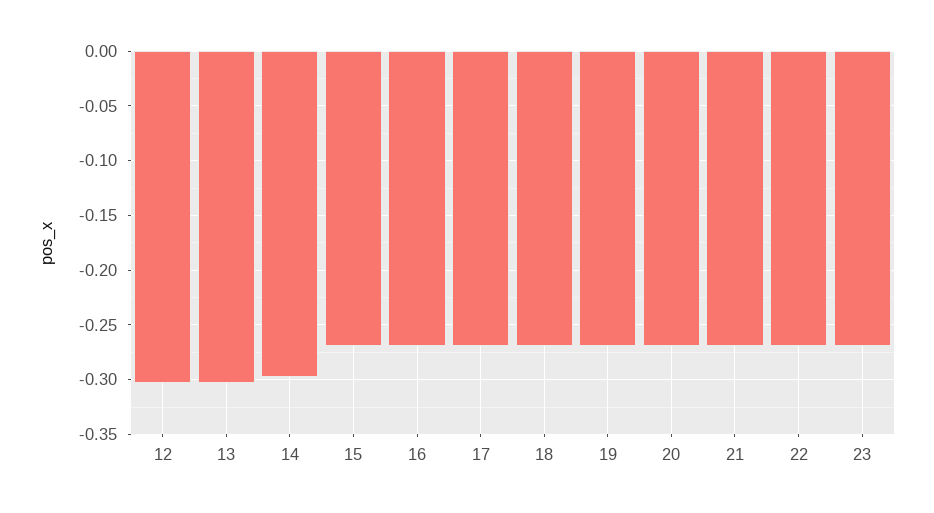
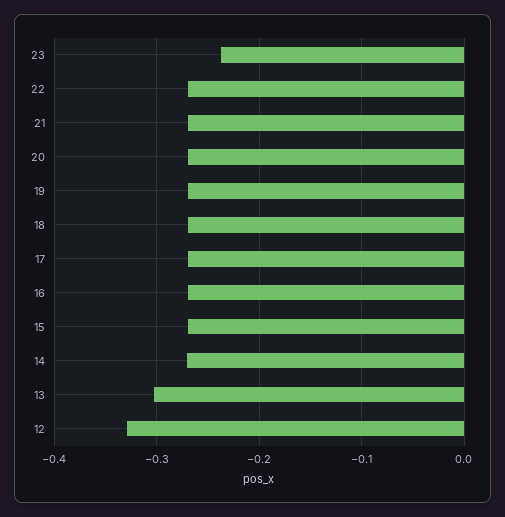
12: -0.3 -> -0.33
14: -0.3 -> -0.27
23: -0.27 -> -0.24

